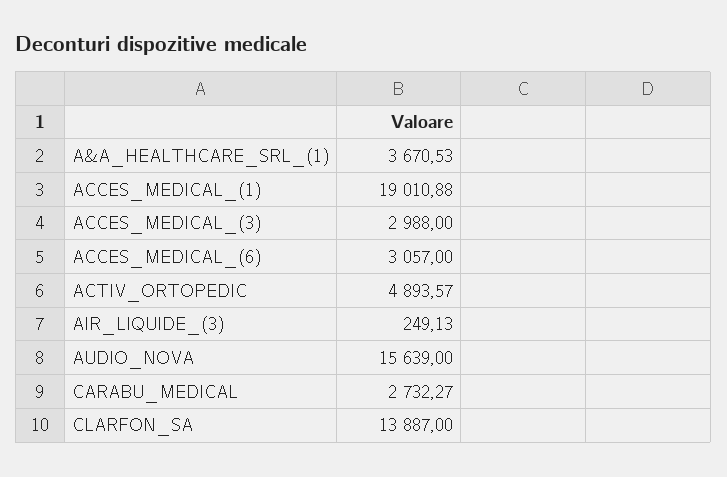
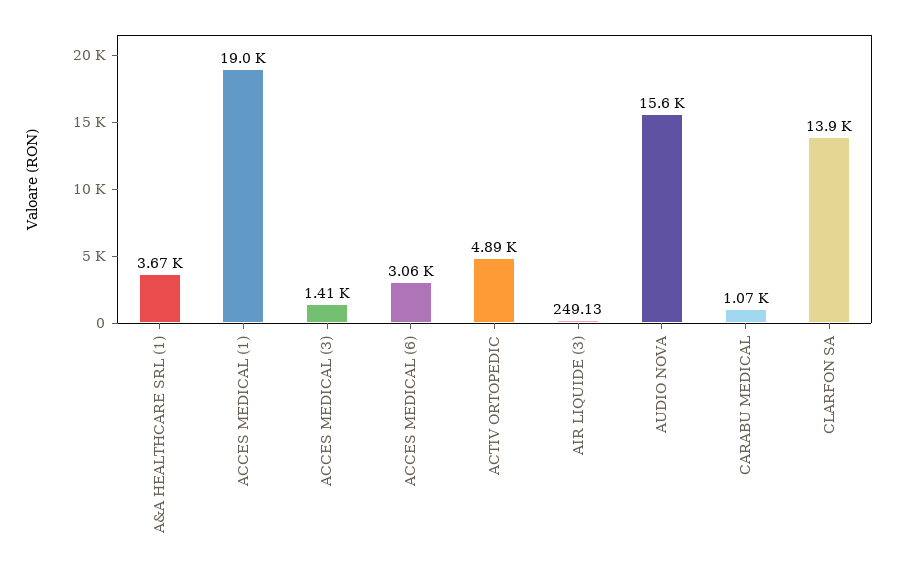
ACCES_MEDICAL_(3): 2988 -> 1410
CARABU_MEDICAL: 2732.27 -> 1070

